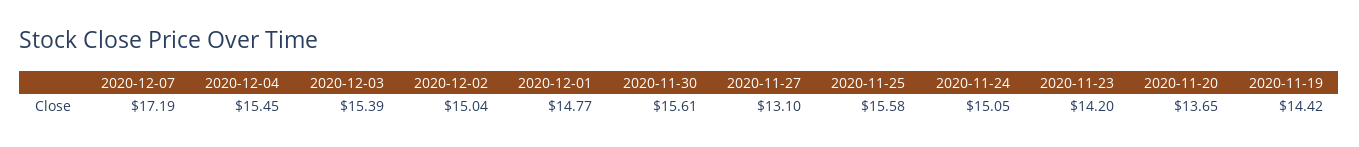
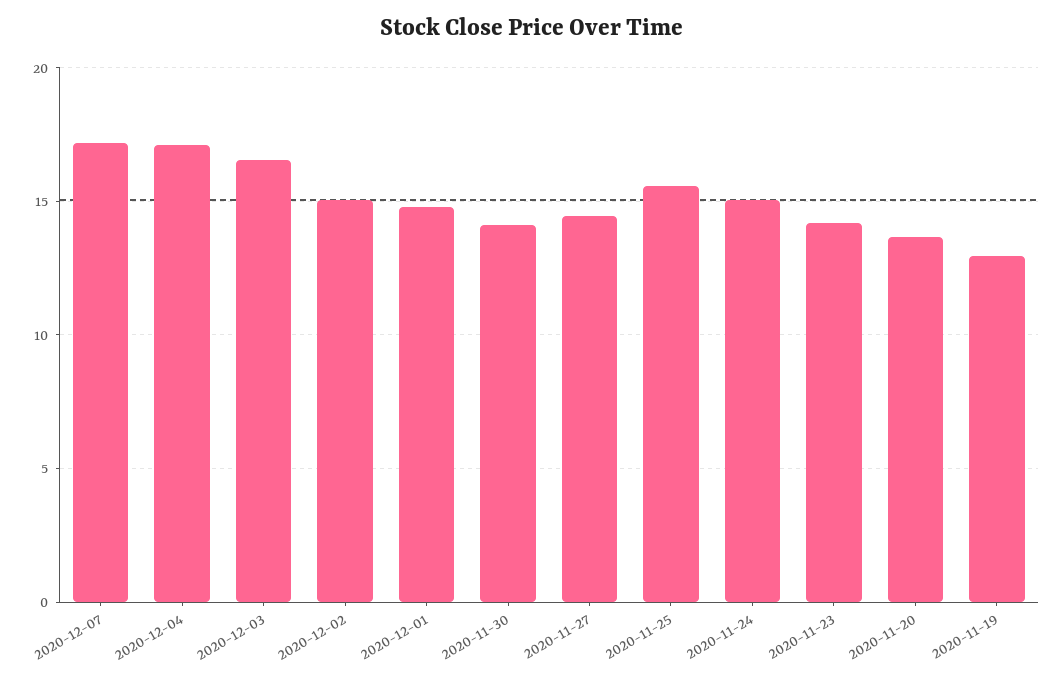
2020-12-04: 15.45 -> 17
2020-12-03: 15.39 -> 16.5
2020-11-30: 15.61 -> 14
2020-11-27: 13.1 -> 14.5
2020-11-19: 14.42 -> 13

